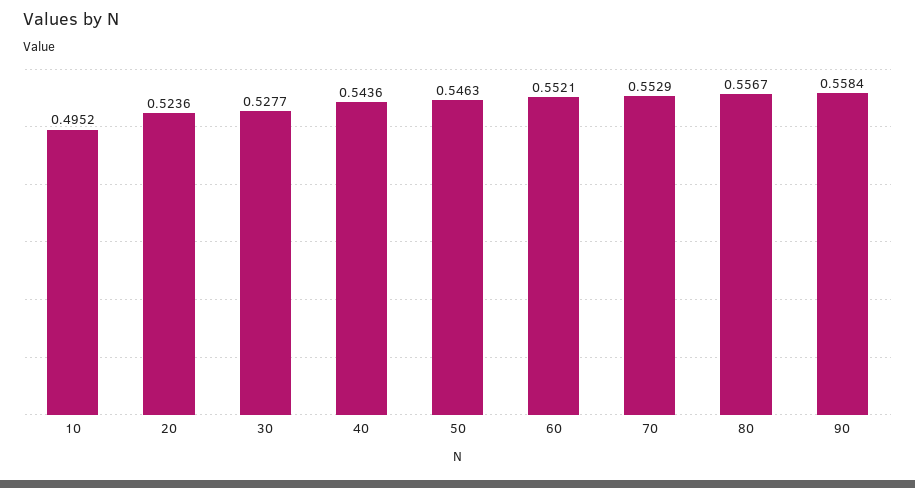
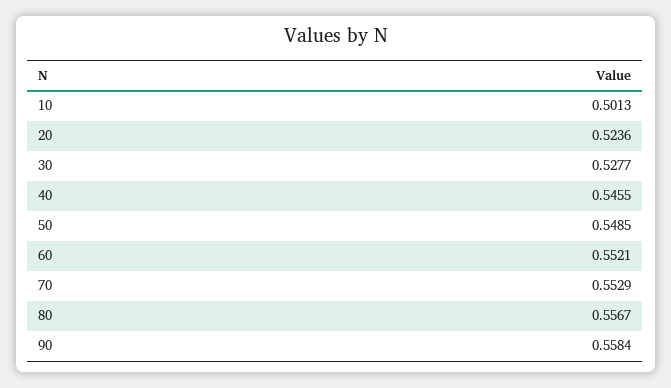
10: 0.4952 -> 0.5013
40: 0.5436 -> 0.5455
50: 0.5463 -> 0.5485

